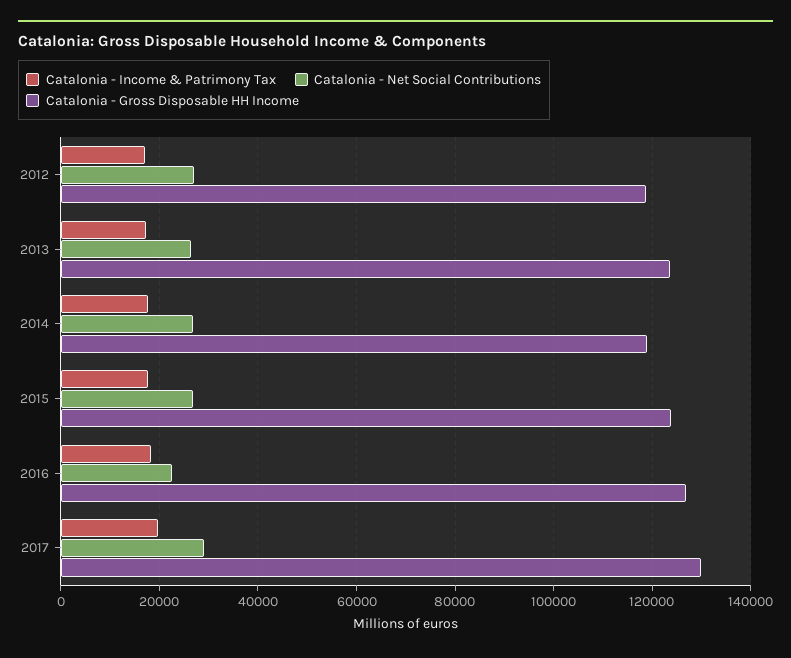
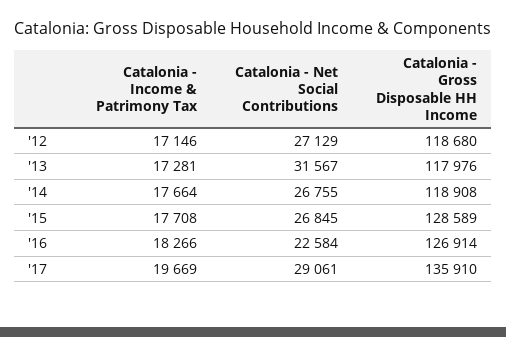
Catalonia - Net Social Contributions, 2013: 26000 -> 31567
Catalonia - Gross Disposable HH Income, 2013: 124000 -> 117976
Catalonia - Gross Disposable HH Income, 2015: 124000 -> 128589
Catalonia - Gross Disposable HH Income, 2017: 130000 -> 135910

